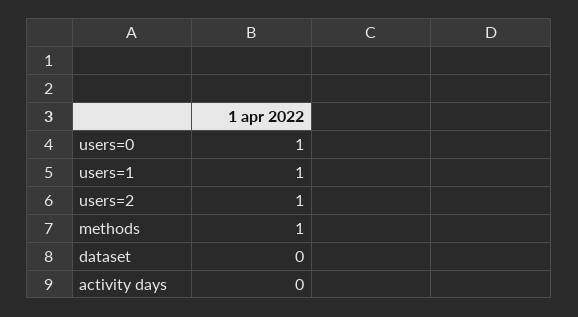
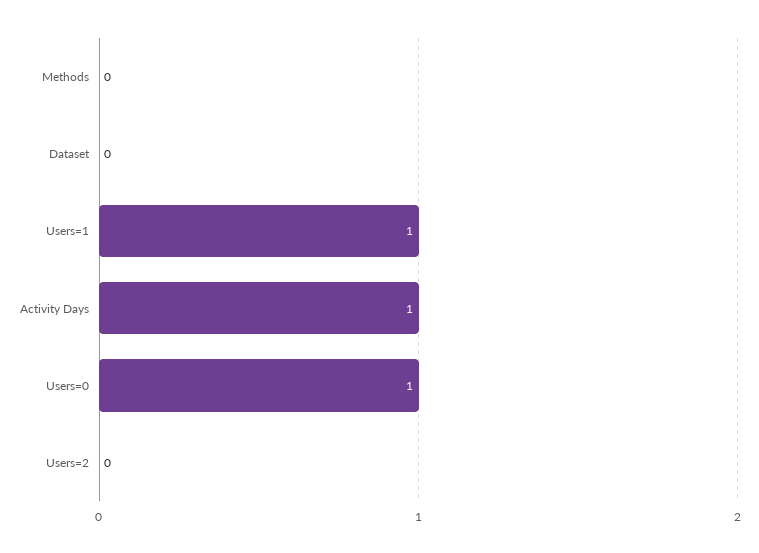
users=2: 1 -> 0
methods: 1 -> 0
activity days: 0 -> 1

